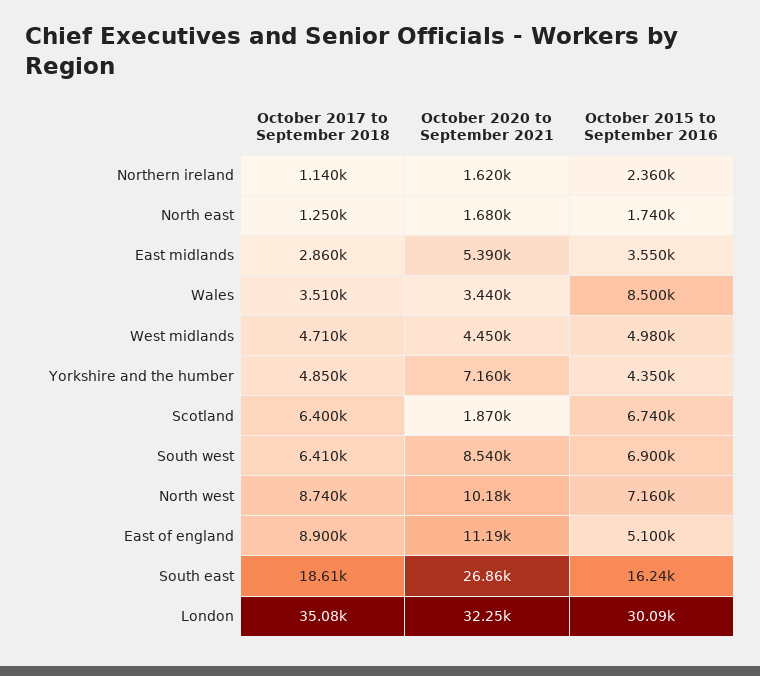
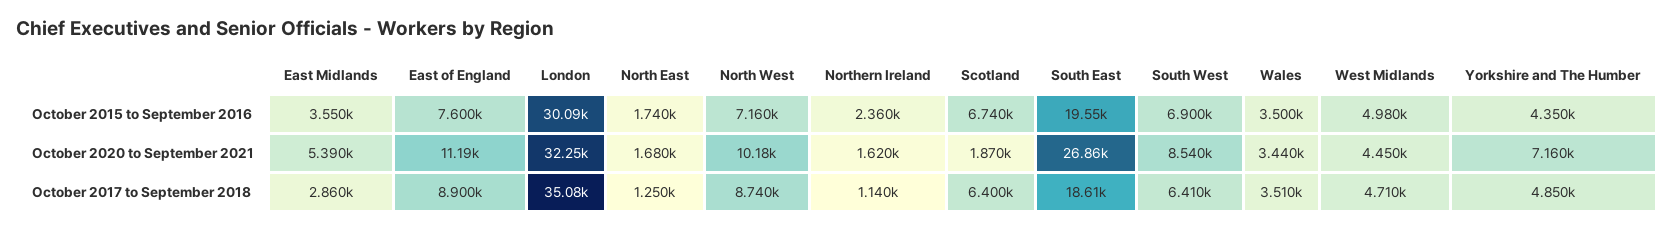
October 2015 to September 2016, Wales: 8500 -> 3500
October 2015 to September 2016, East of england: 5100 -> 7600
October 2015 to September 2016, South east: 16240 -> 19550

